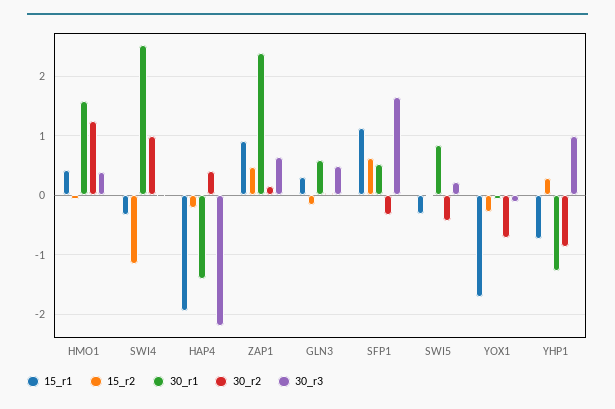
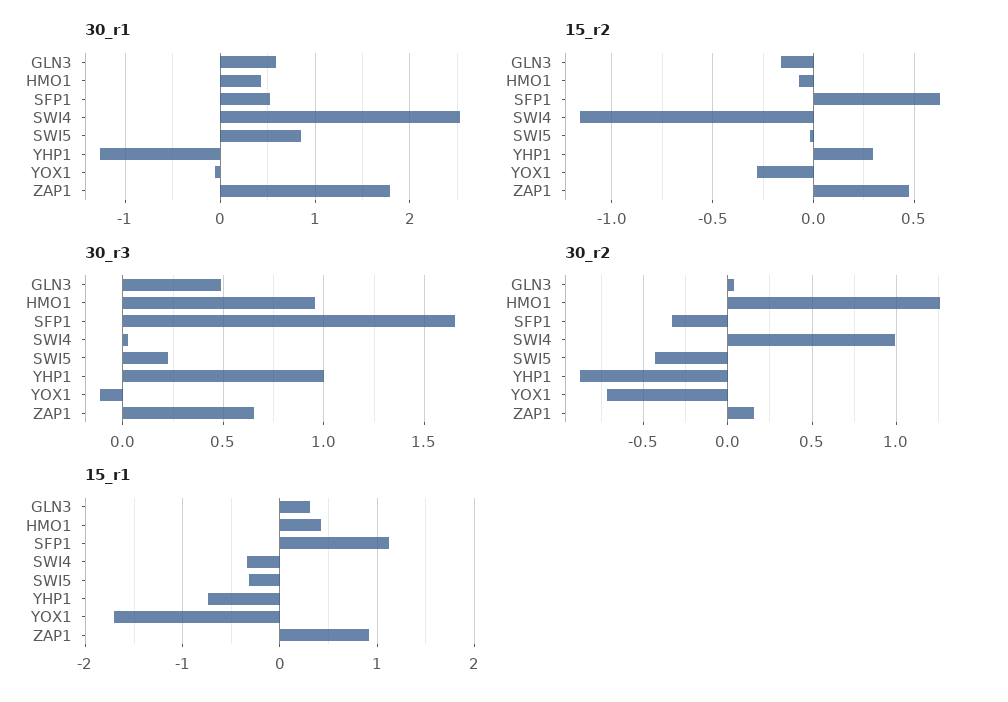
30_r1, HMO1: 1.6 -> 0.4
30_r3, HMO1: 0.4 -> 0.95
15_r1, HAP4: -2 -> none
15_r2, HAP4: -0.2 -> none
30_r1, HAP4: -1.4 -> none
30_r2, HAP4: 0.4 -> none
30_r3, HAP4: -2.2 -> none
30_r1, ZAP1: 2.4 -> 1.8

